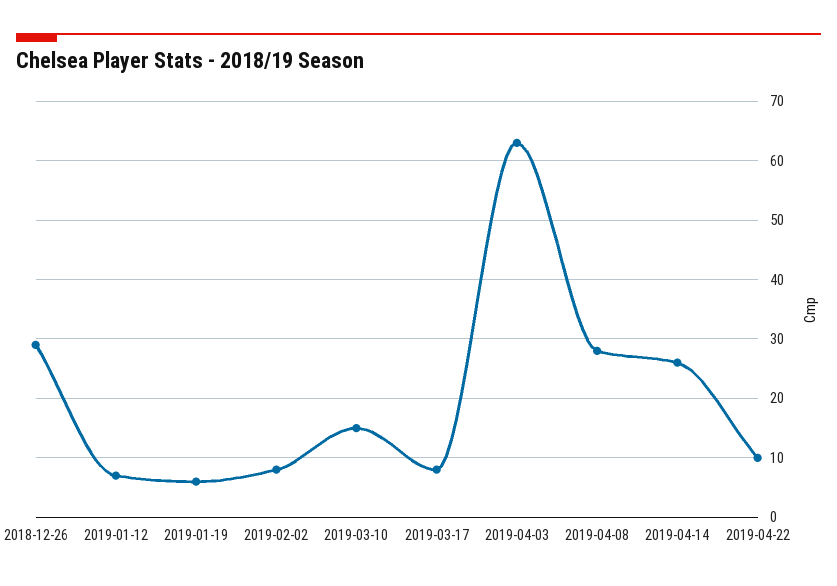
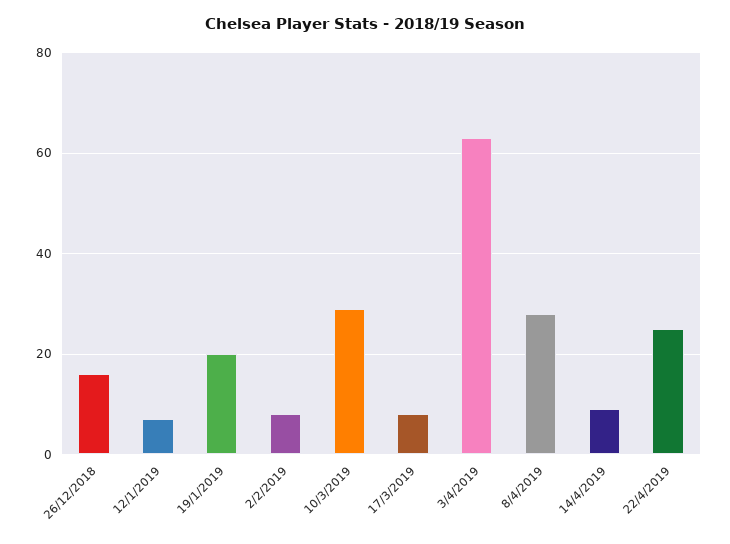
2018-12-26: 30 -> 15
2019-01-19: 5 -> 20
2019-03-10: 15 -> 30
2019-04-14: 25 -> 10
2019-04-22: 10 -> 25

